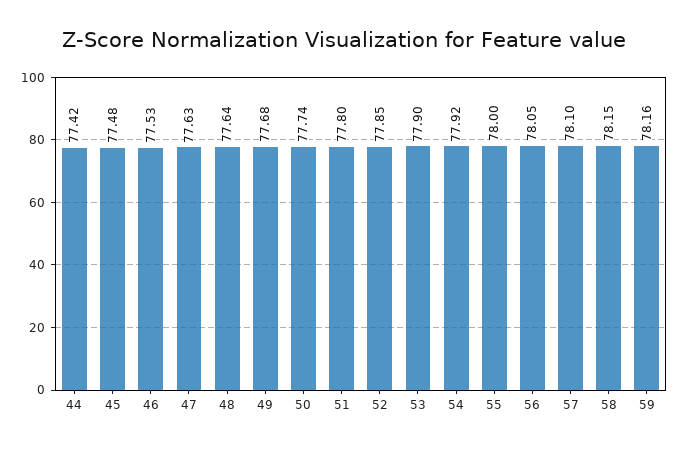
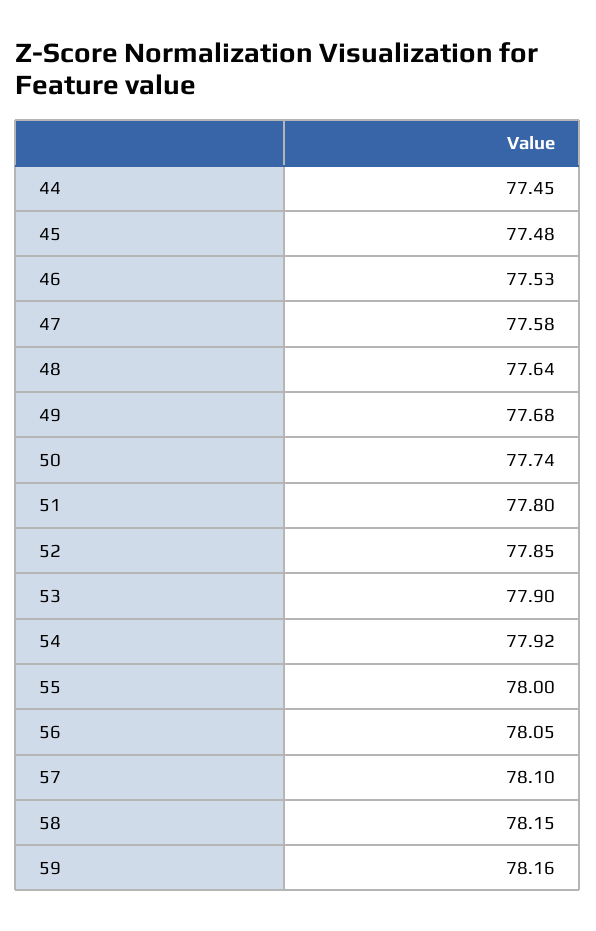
44: 77.42 -> 77.45
47: 77.63 -> 77.58

